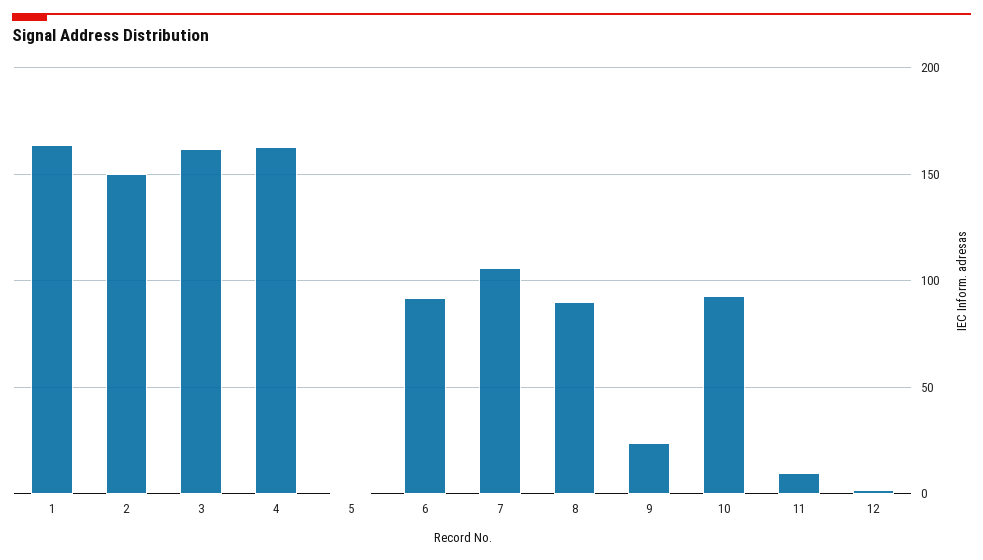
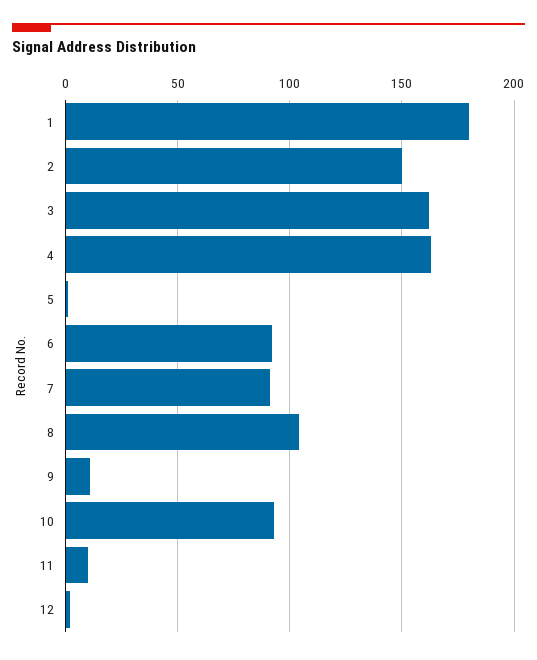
1: 165 -> 180
7: 105 -> 90
8: 90 -> 105
9: 25 -> 10

